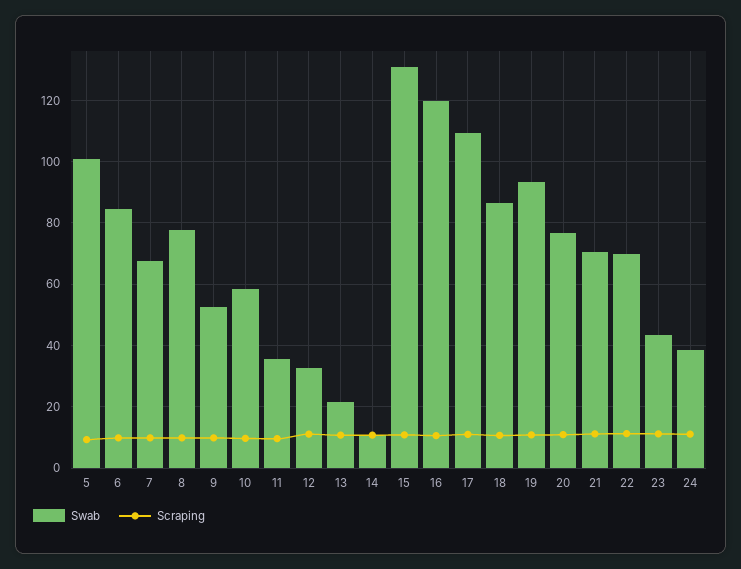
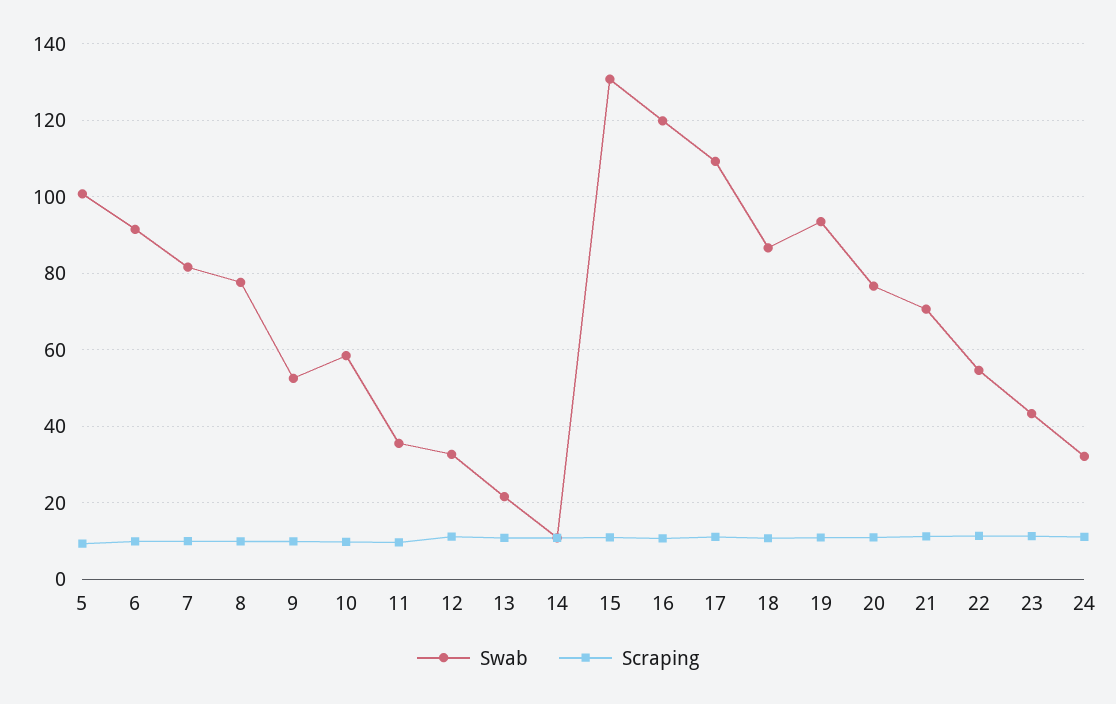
Swab, 6: 84 -> 92
Swab, 7: 68 -> 82
Swab, 22: 70 -> 54
Swab, 24: 38 -> 32

